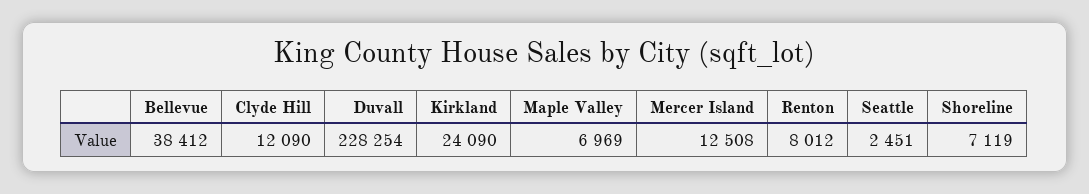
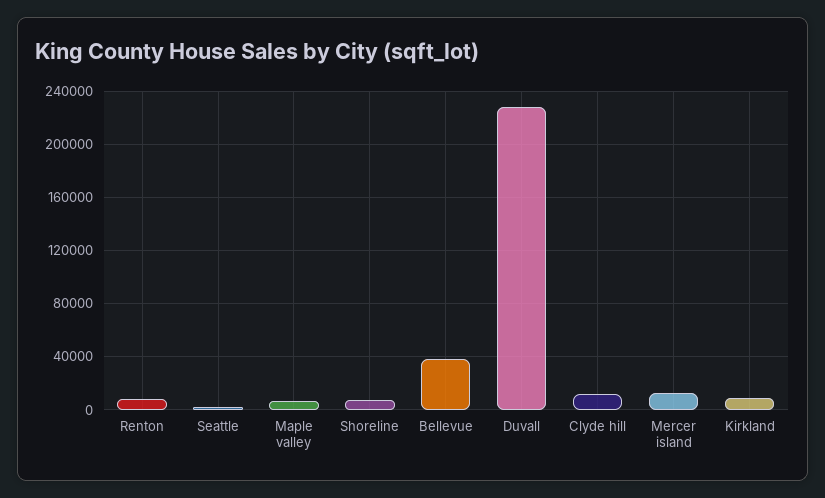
Kirkland: 24090 -> 10000

